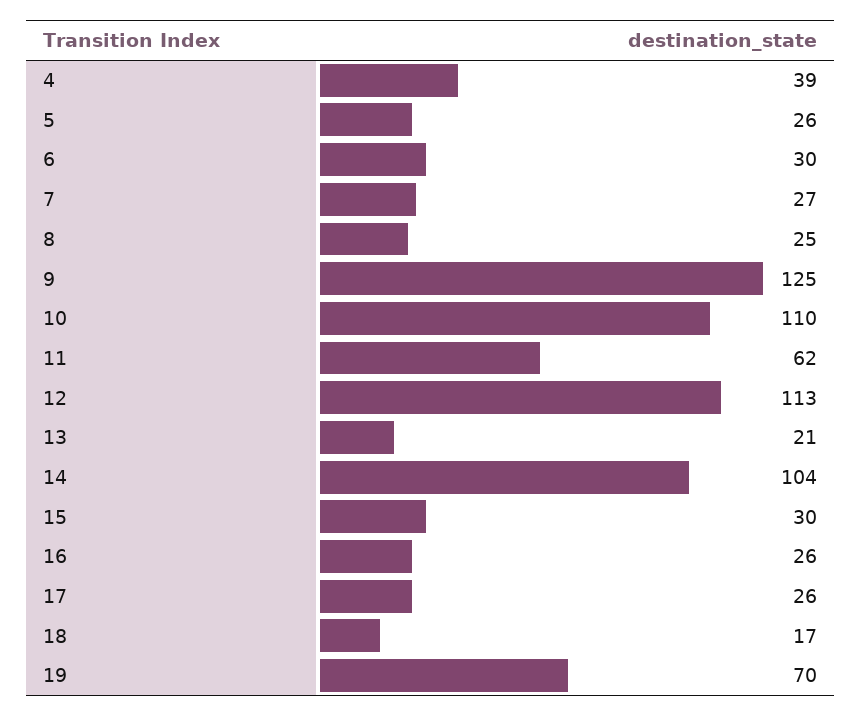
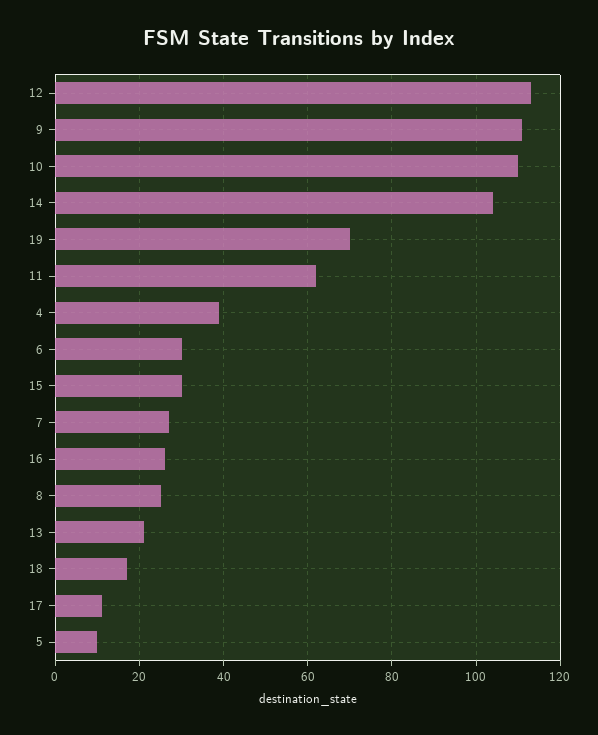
5: 26 -> 10
9: 125 -> 110
17: 26 -> 10

